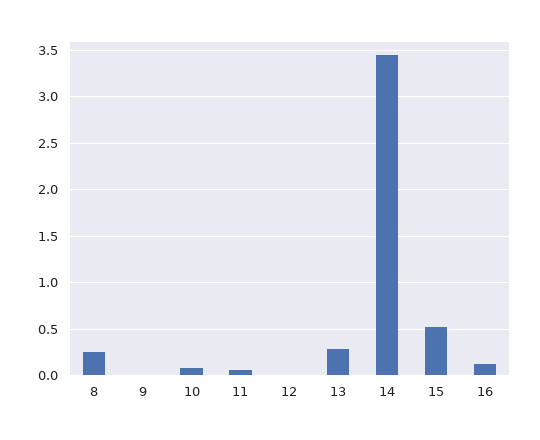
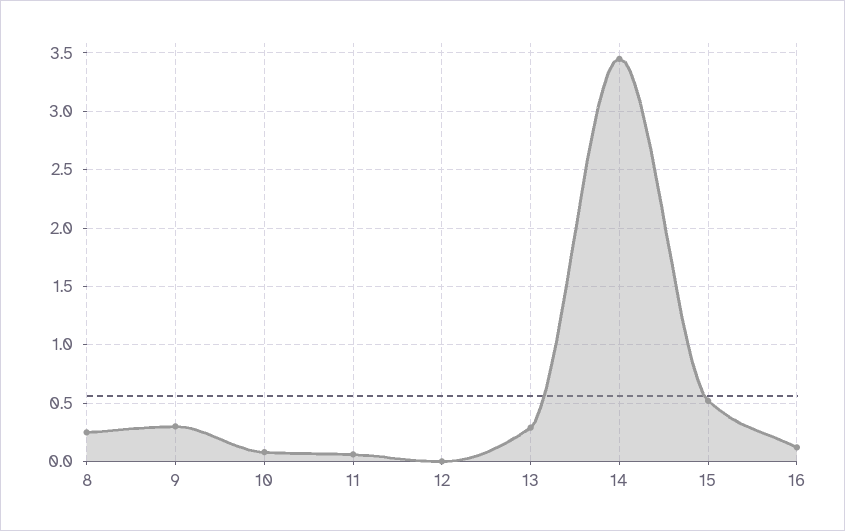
9: 0 -> 0.3

